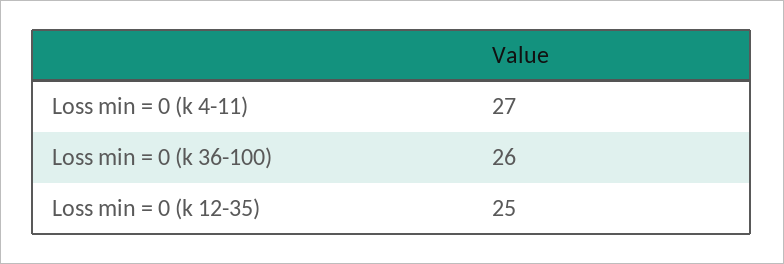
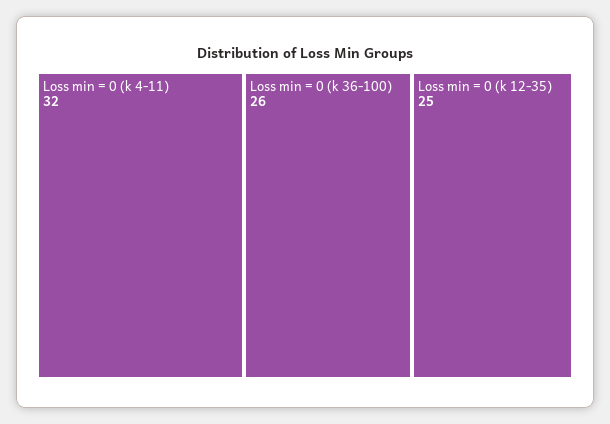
Loss min = 0 (k 4-11): 27 -> 32

